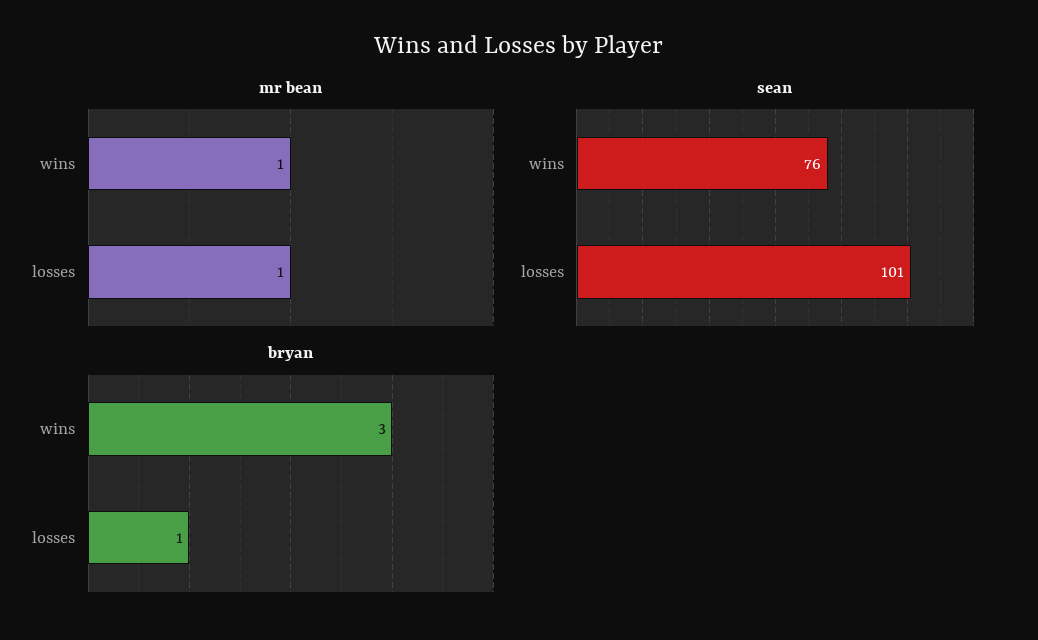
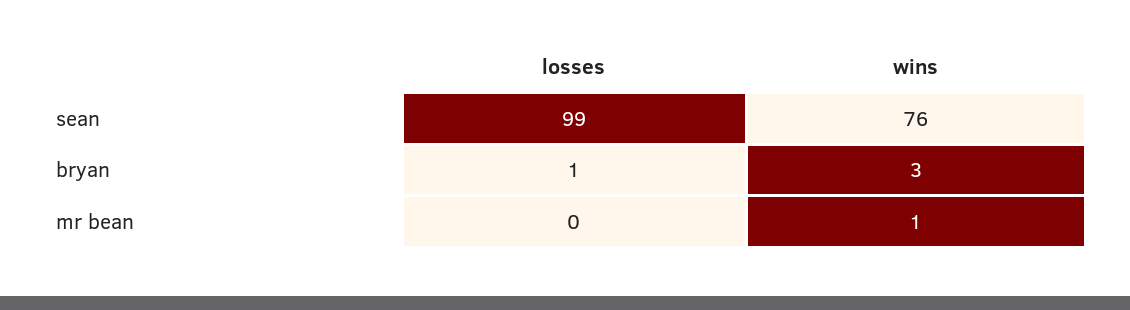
mr bean, losses: 1 -> 0
sean, losses: 101 -> 99

